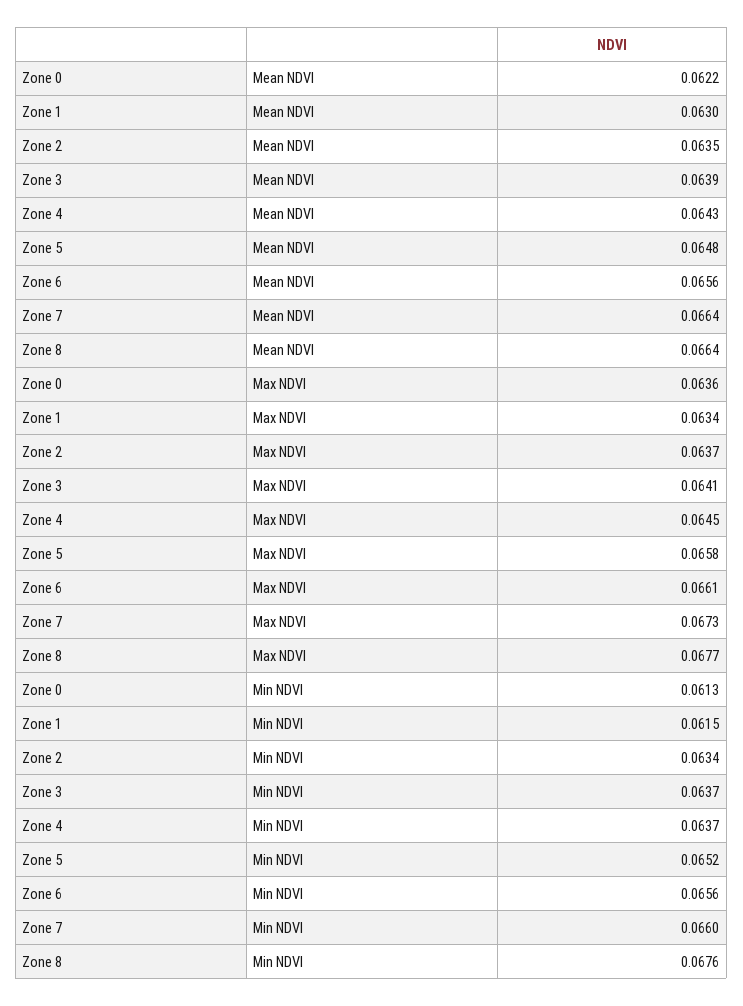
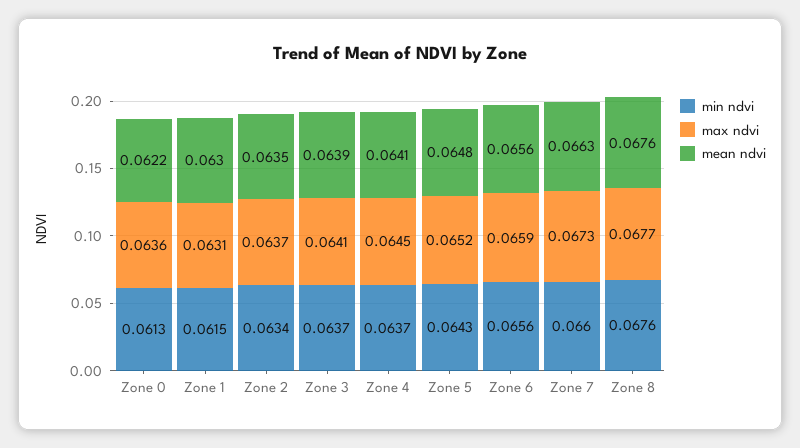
Mean NDVI, Zone 4: 0.0643 -> 0.0641
Mean NDVI, Zone 7: 0.0664 -> 0.0663
Mean NDVI, Zone 8: 0.0664 -> 0.0676
Max NDVI, Zone 1: 0.0634 -> 0.0631
Max NDVI, Zone 5: 0.0658 -> 0.0652
Max NDVI, Zone 6: 0.0661 -> 0.0659
Min NDVI, Zone 5: 0.0652 -> 0.0643

